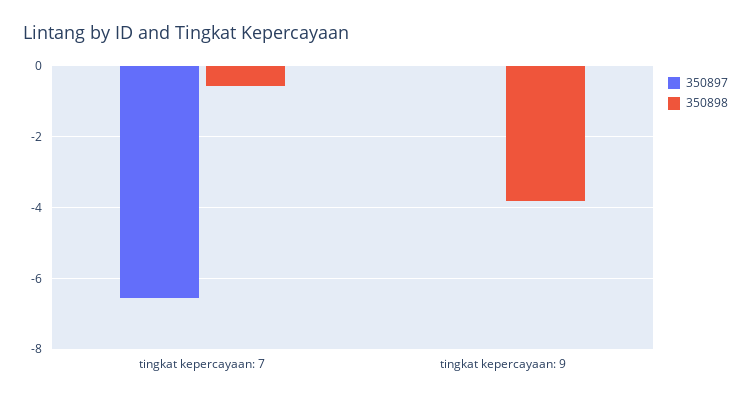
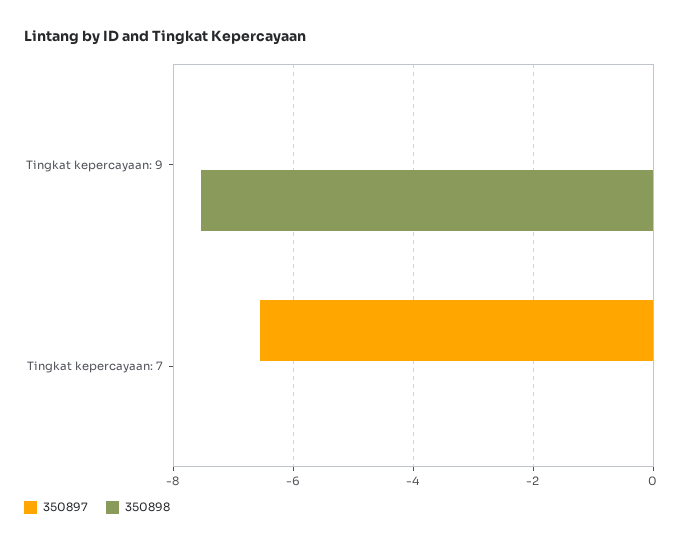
350898, tingkat kepercayaan: 7: -0.6 -> 0
350898, tingkat kepercayaan: 9: -3.8 -> -7.6

